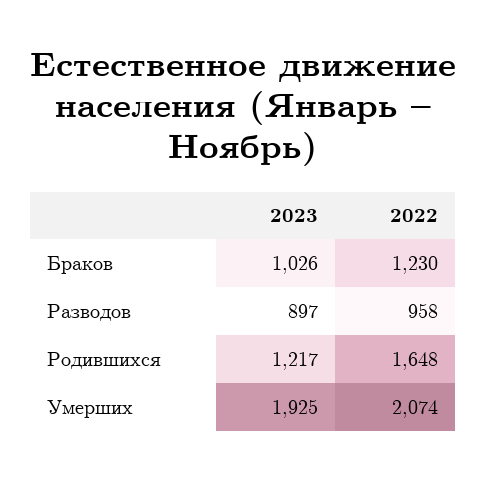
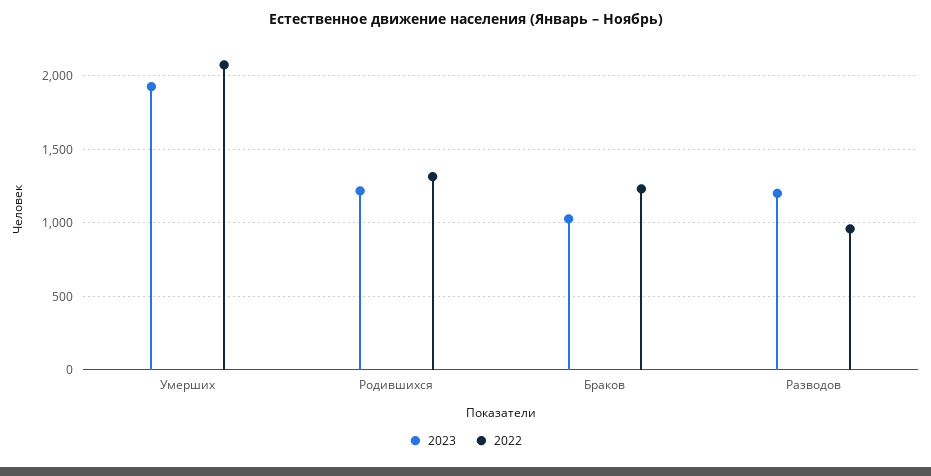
2023, Разводов: 897 -> 1200
2022, Родившихся: 1648 -> 1300

